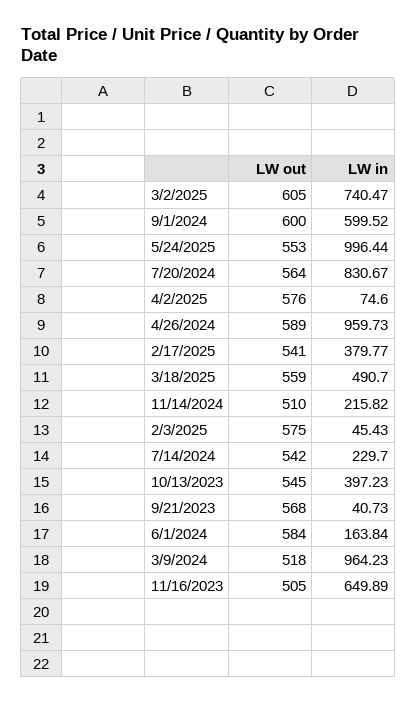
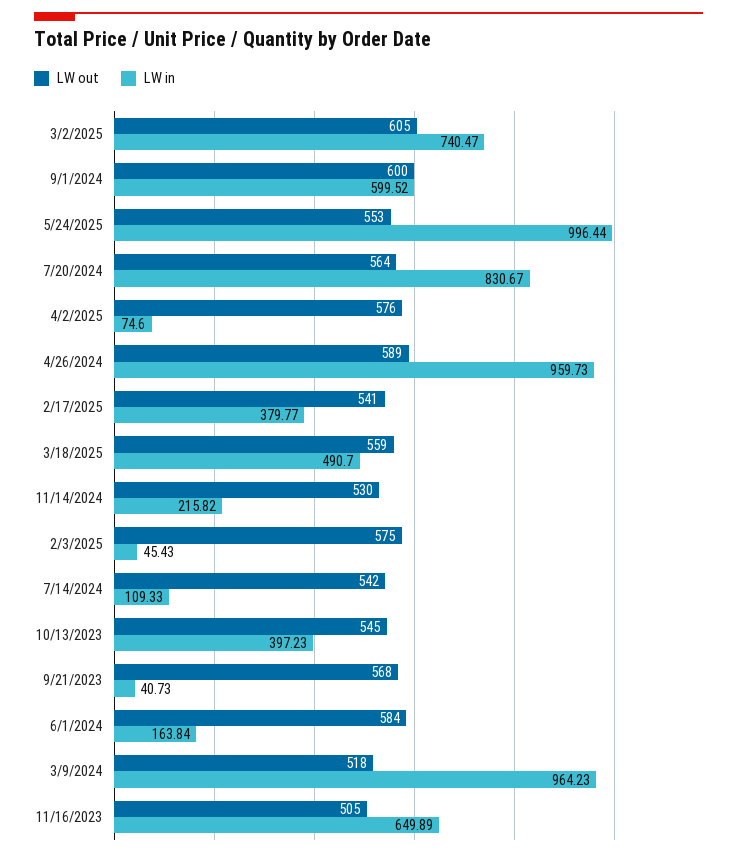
LW out, 11/14/2024: 510 -> 530
LW in, 7/14/2024: 229.7 -> 109.33

